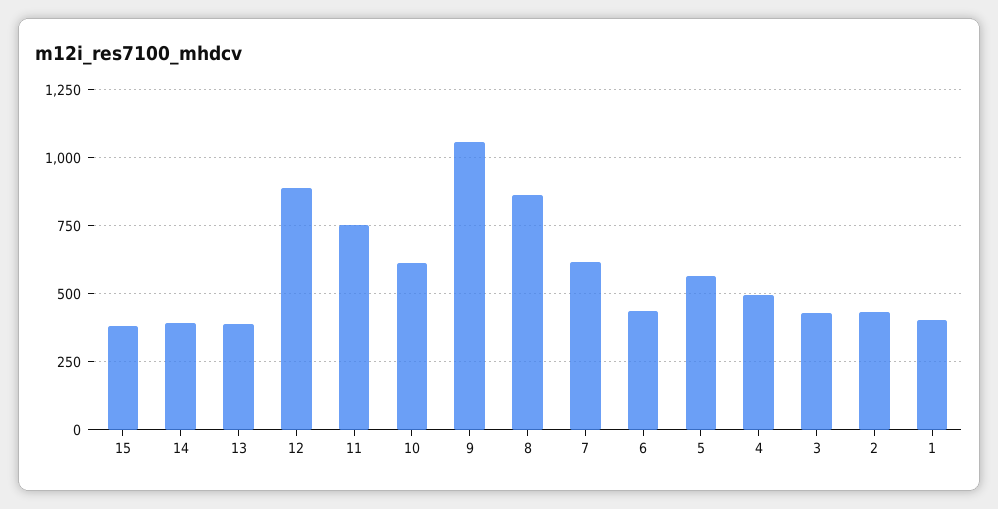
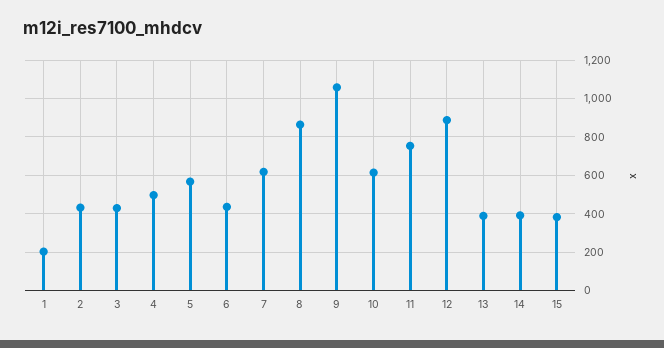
1: 400 -> 200

